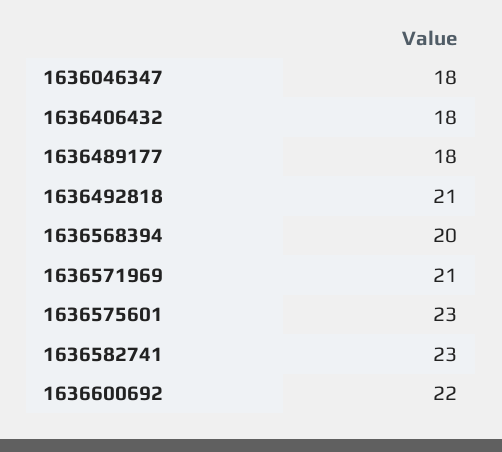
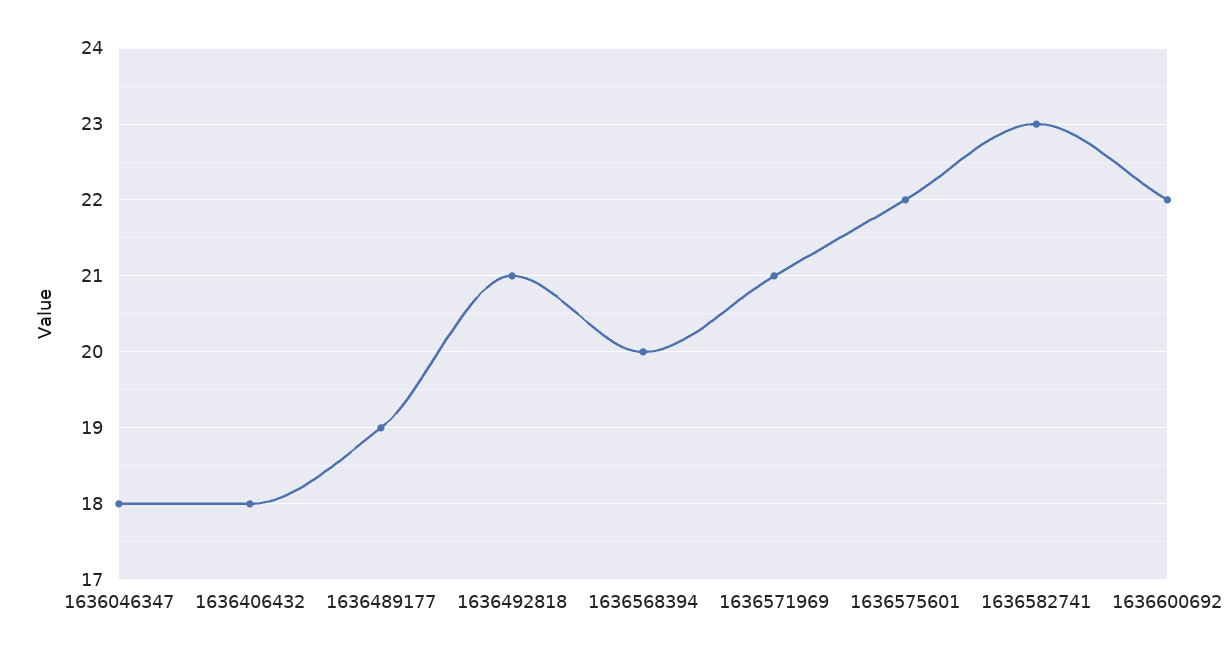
1636489177: 18 -> 19
1636575601: 23 -> 22

